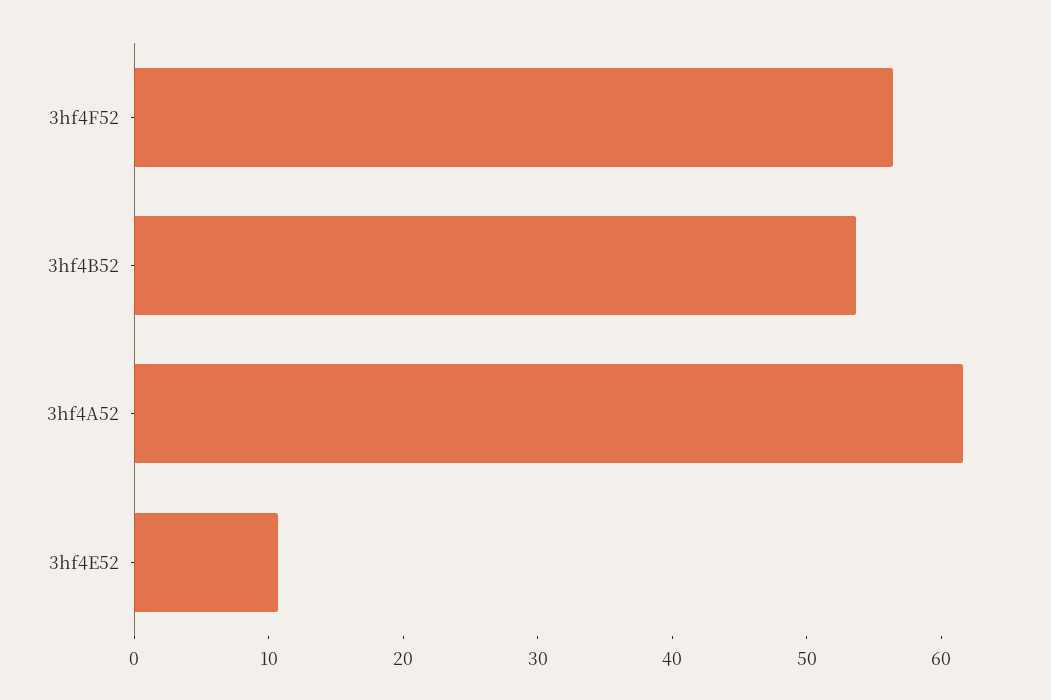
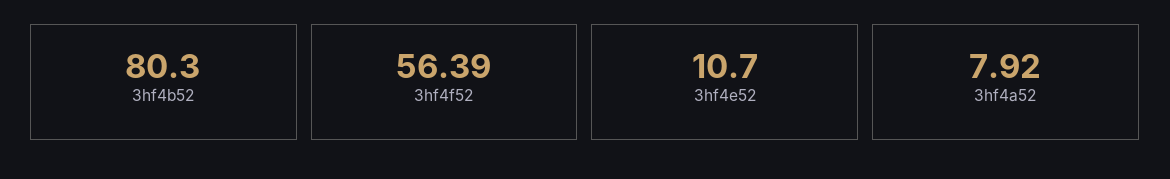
3hf4B52: 54 -> 80.3
3hf4A52: 62 -> 7.92

